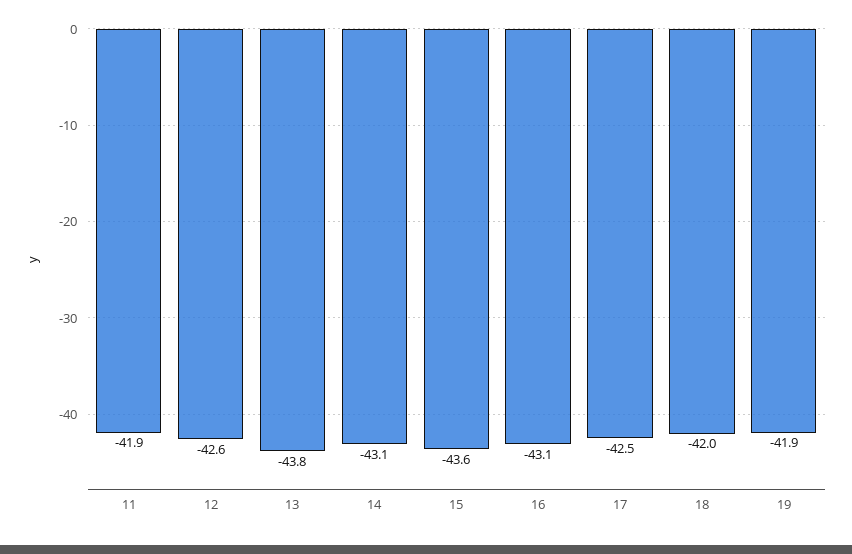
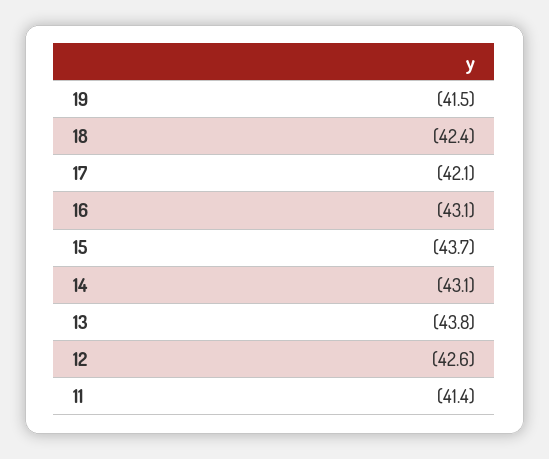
11: -41.9 -> -41.4
15: -43.6 -> -43.7
17: -42.5 -> -42.1
18: -42 -> -42.4
19: -41.9 -> -41.5

